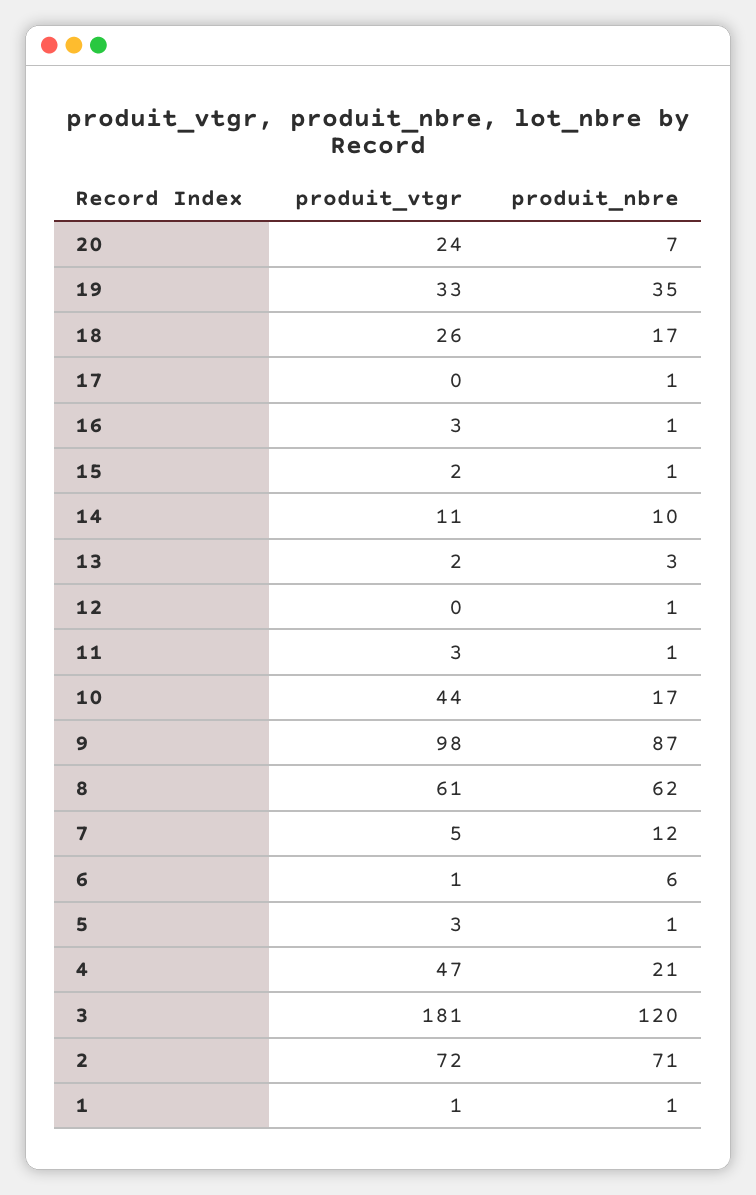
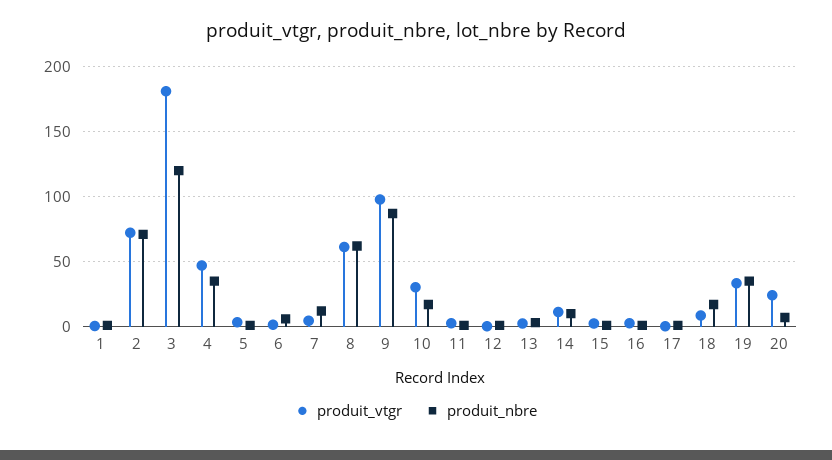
produit_vtgr, 18: 26 -> 10
produit_vtgr, 10: 44 -> 30
produit_nbre, 4: 21 -> 35

